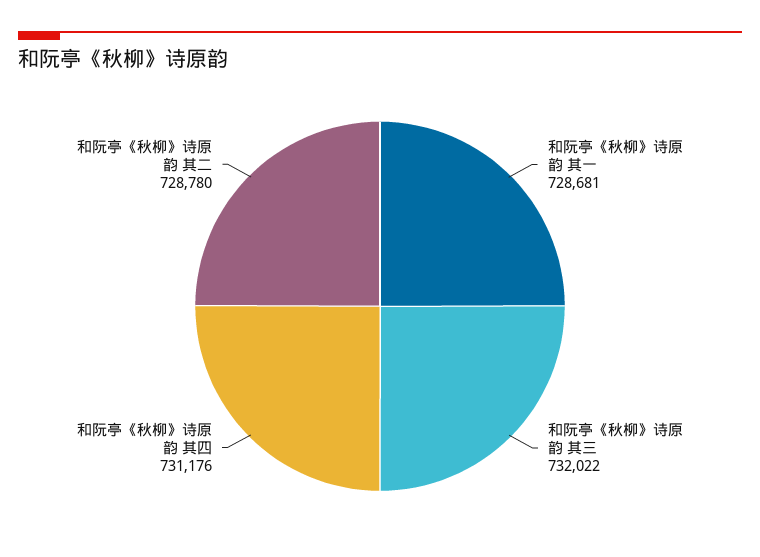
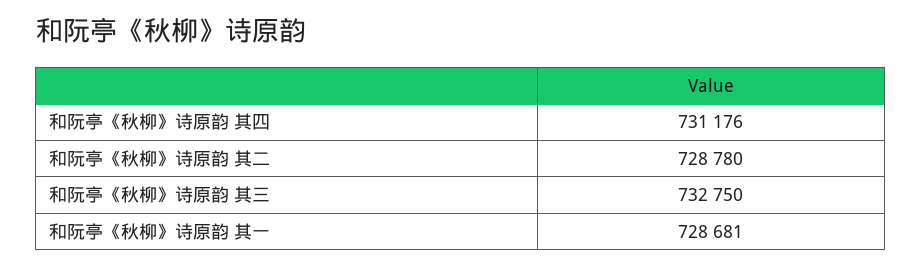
和阮亭《秋柳》诗原韵 其三: 732022 -> 732750

